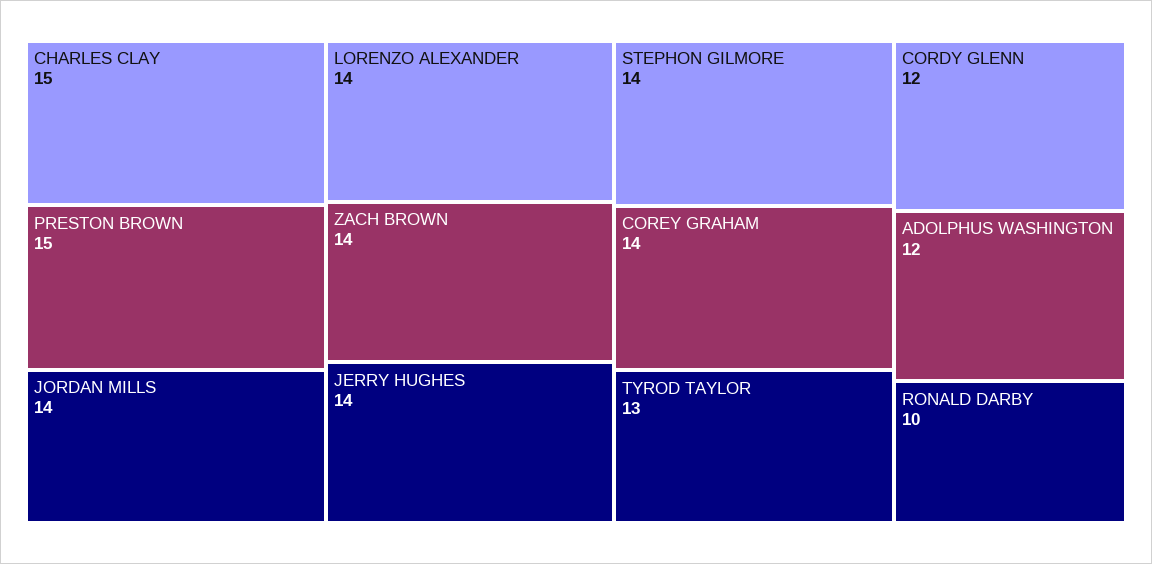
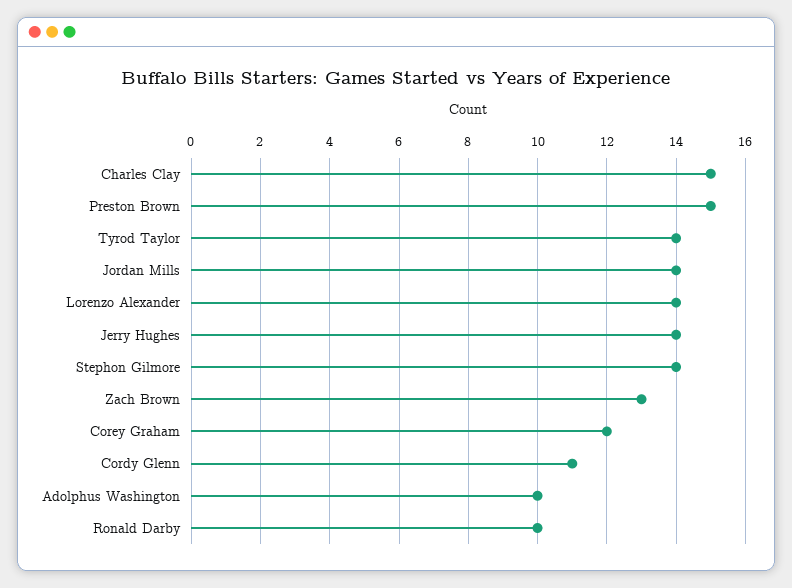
ZACH BROWN: 14 -> 13
COREY GRAHAM: 14 -> 12
TYROD TAYLOR: 13 -> 14
CORDY GLENN: 12 -> 11
ADOLPHUS WASHINGTON: 12 -> 10

